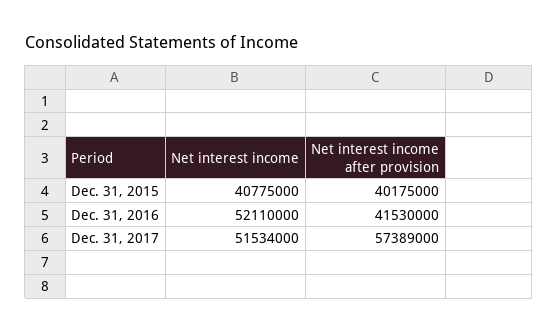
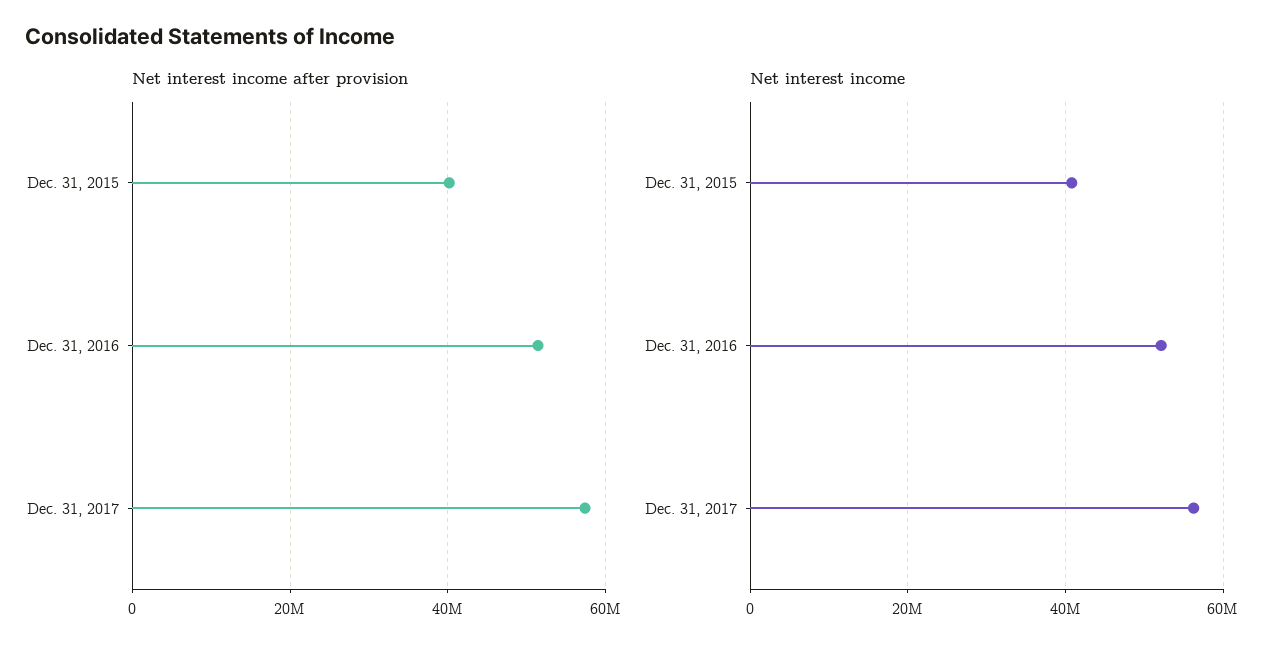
Net interest income after provision, Dec. 31, 2016: 41530000 -> 52000000
Net interest income, Dec. 31, 2017: 51534000 -> 56000000

